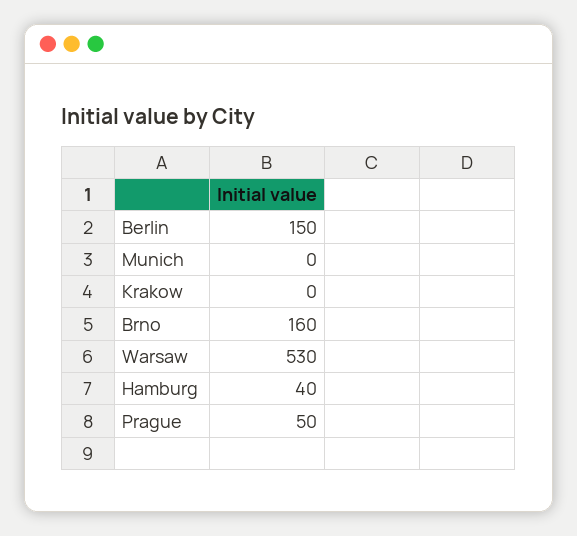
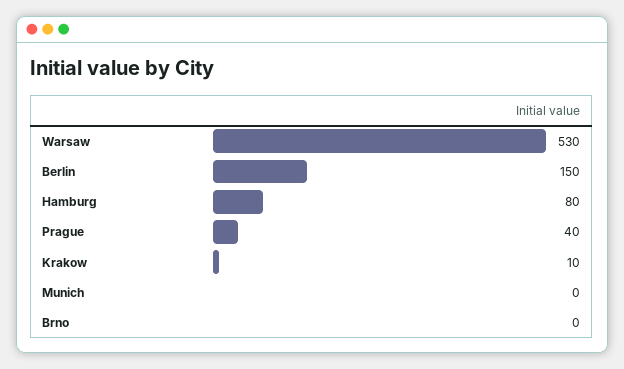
Krakow: 0 -> 10
Brno: 160 -> 0
Hamburg: 40 -> 80
Prague: 50 -> 40

